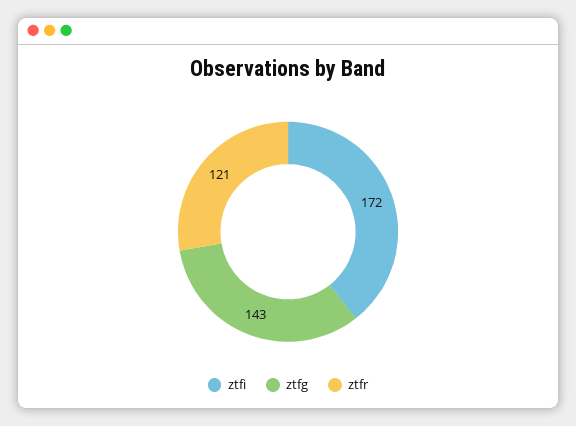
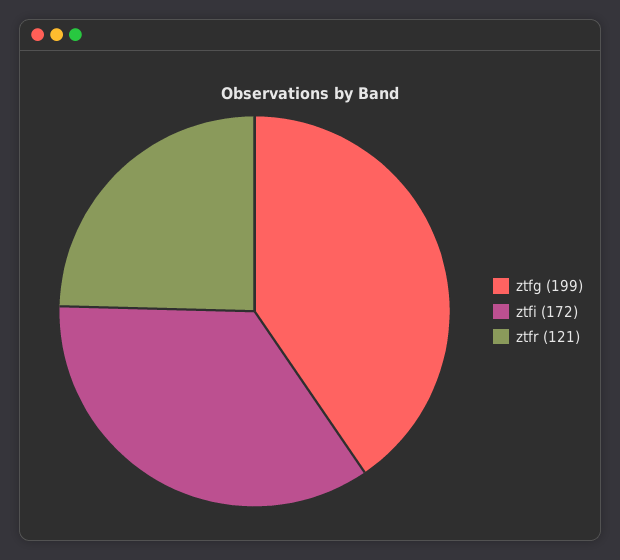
ztfg: 143 -> 199

